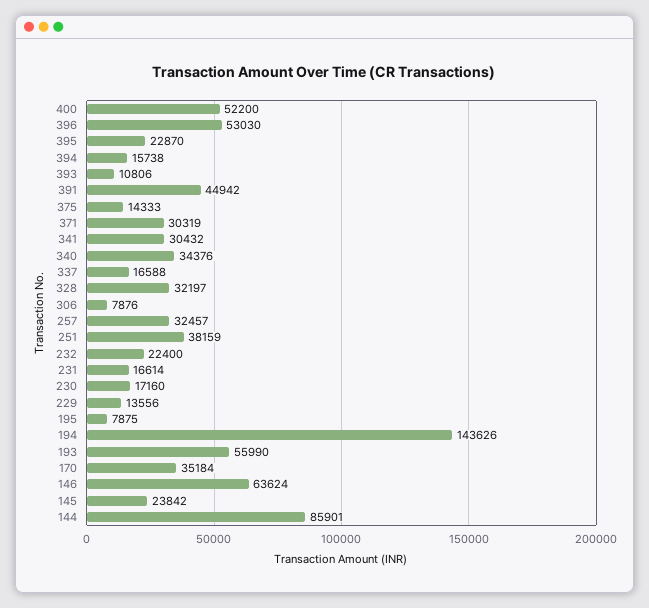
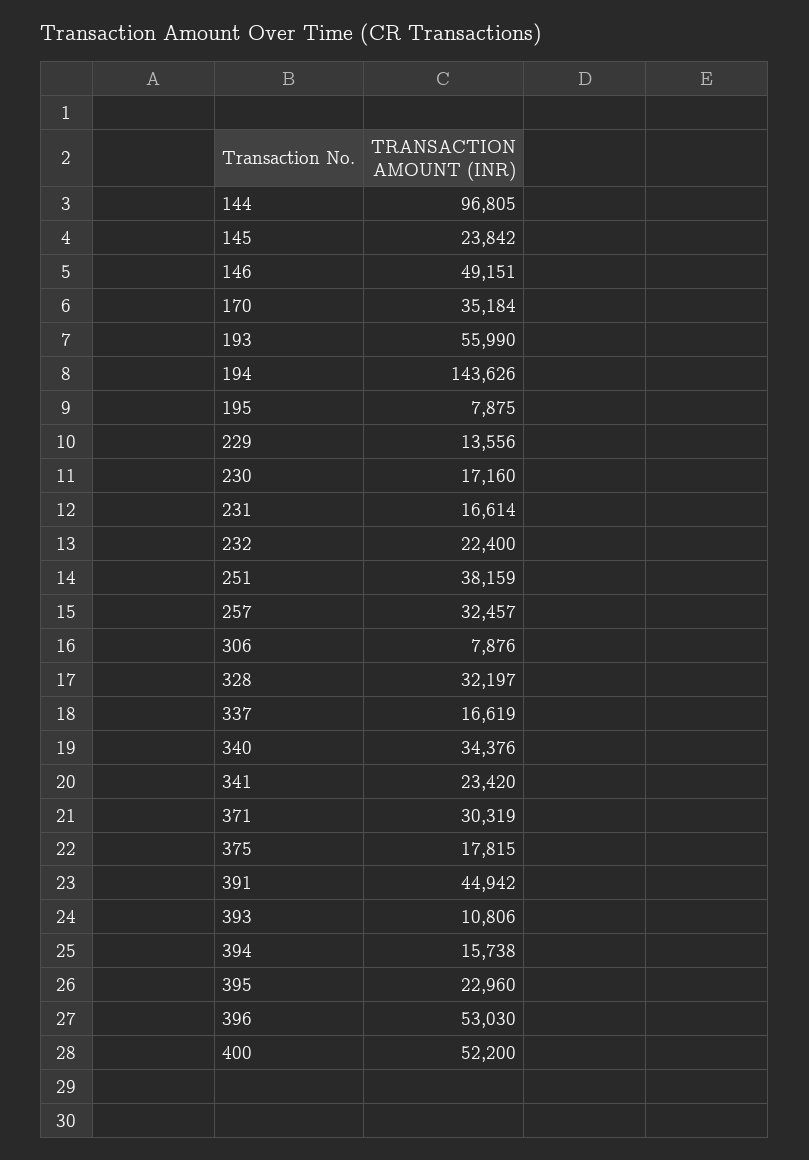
395: 22870 -> 22960
375: 14333 -> 17815
341: 30432 -> 23420
337: 16588 -> 16619
146: 63624 -> 49151
144: 85901 -> 96805

